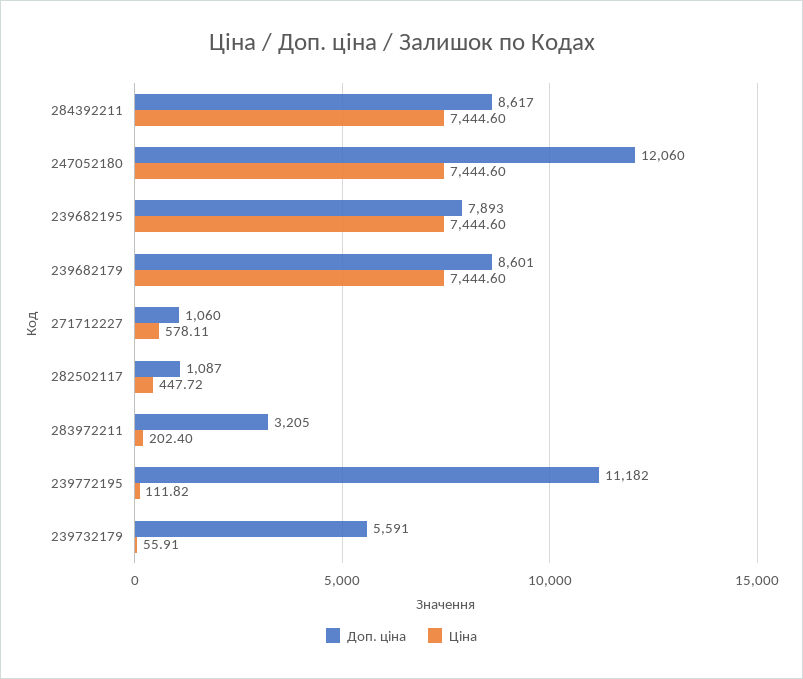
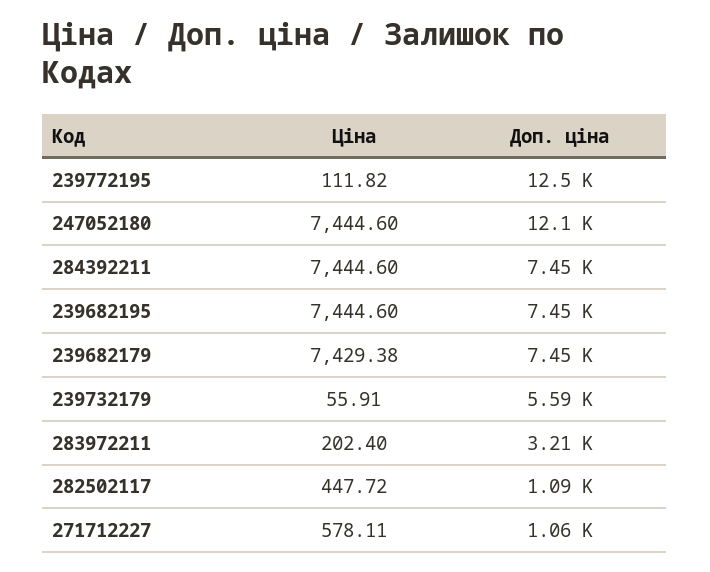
Доп. ціна, 284392211: 8617 -> 7450
Доп. ціна, 239682195: 7893 -> 7450
Доп. ціна, 239682179: 8601 -> 7450
Ціна, 239682179: 7444.6 -> 7429.38
Доп. ціна, 239772195: 11182 -> 12500

